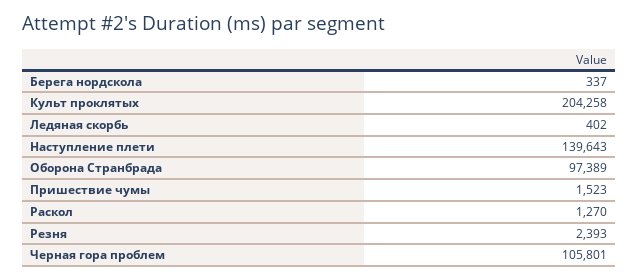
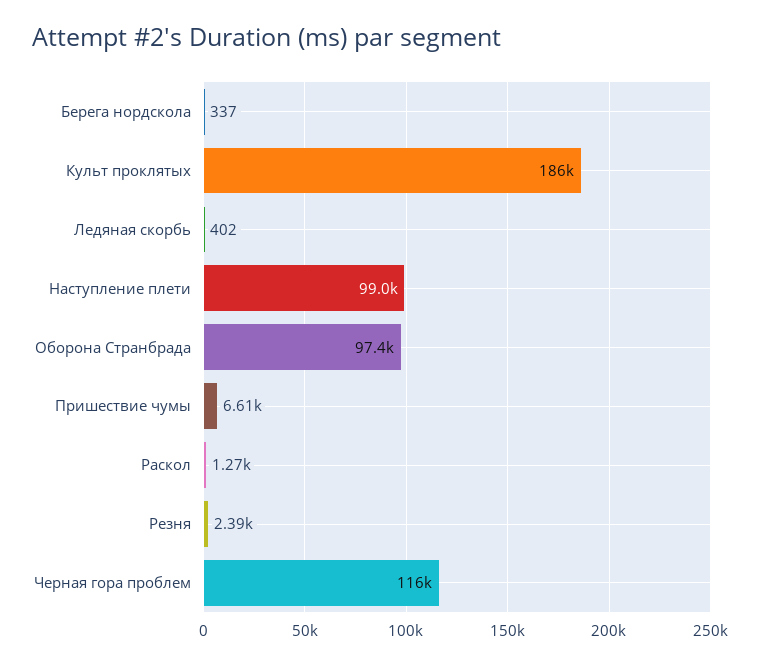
Культ проклятых: 204258 -> 186000
Наступление плети: 139643 -> 99000
Пришествие чумы: 1523 -> 6610
Черная гора проблем: 105801 -> 116000

